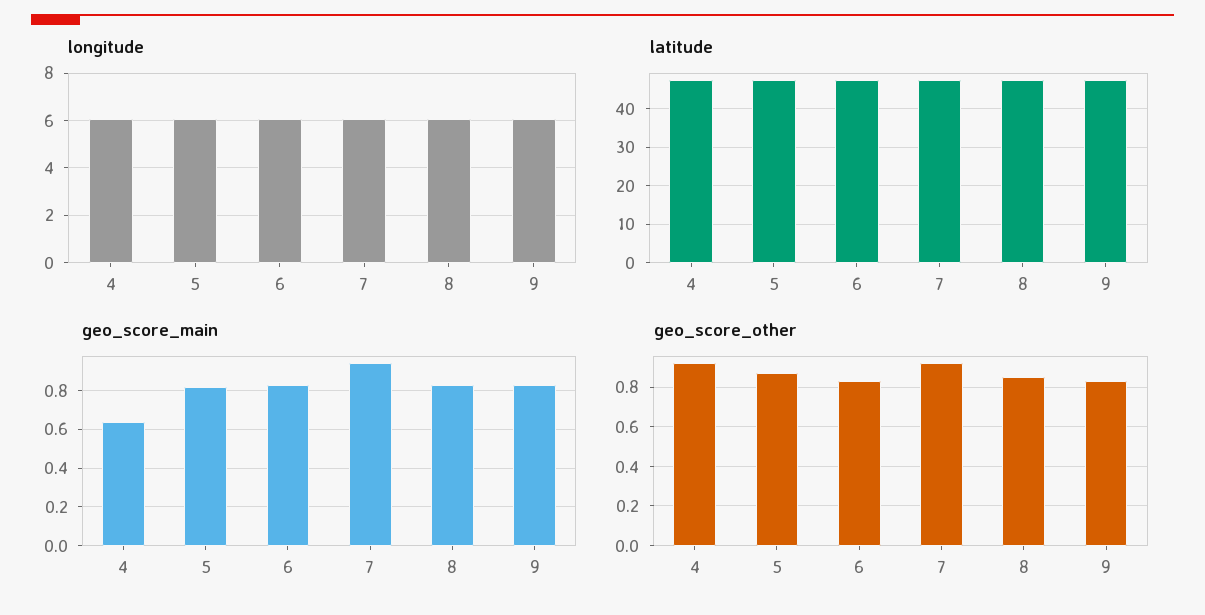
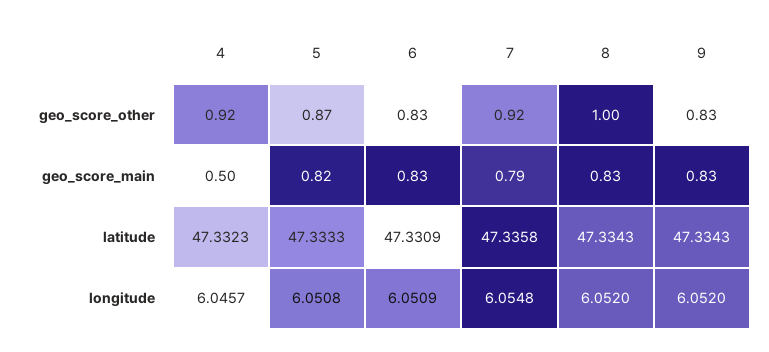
geo_score_main, 4: 0.65 -> 0.5
geo_score_main, 7: 0.95 -> 0.79
geo_score_other, 8: 0.85 -> 1

